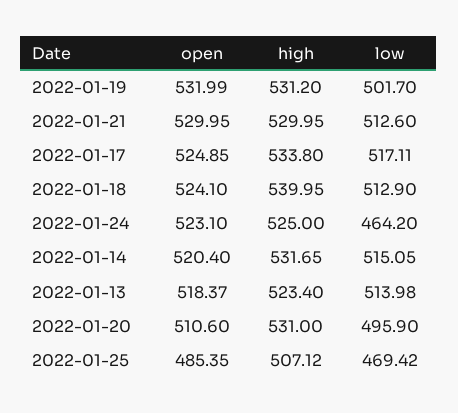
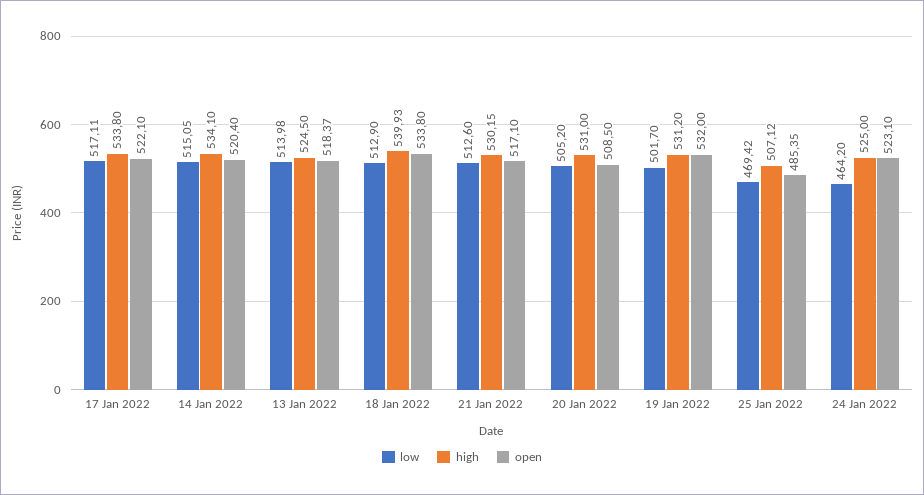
open, 2022-01-19: 531.99 -> 532
open, 2022-01-21: 529.95 -> 517.1
high, 2022-01-21: 529.95 -> 530.15
open, 2022-01-17: 524.85 -> 522.1
open, 2022-01-18: 524.1 -> 533.8
high, 2022-01-18: 539.95 -> 539.93
high, 2022-01-14: 531.65 -> 534.1
high, 2022-01-13: 523.4 -> 524.5
open, 2022-01-20: 510.6 -> 508.5
low, 2022-01-20: 495.9 -> 505.2

